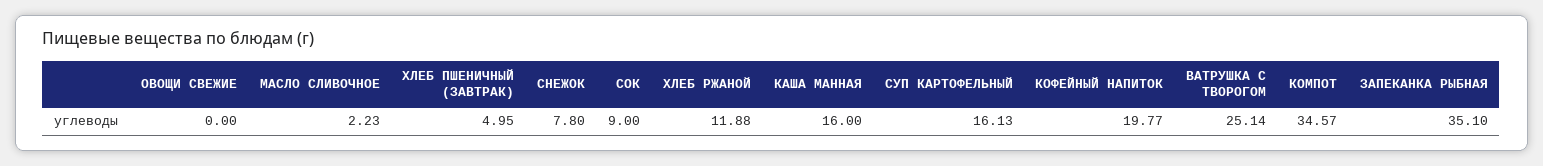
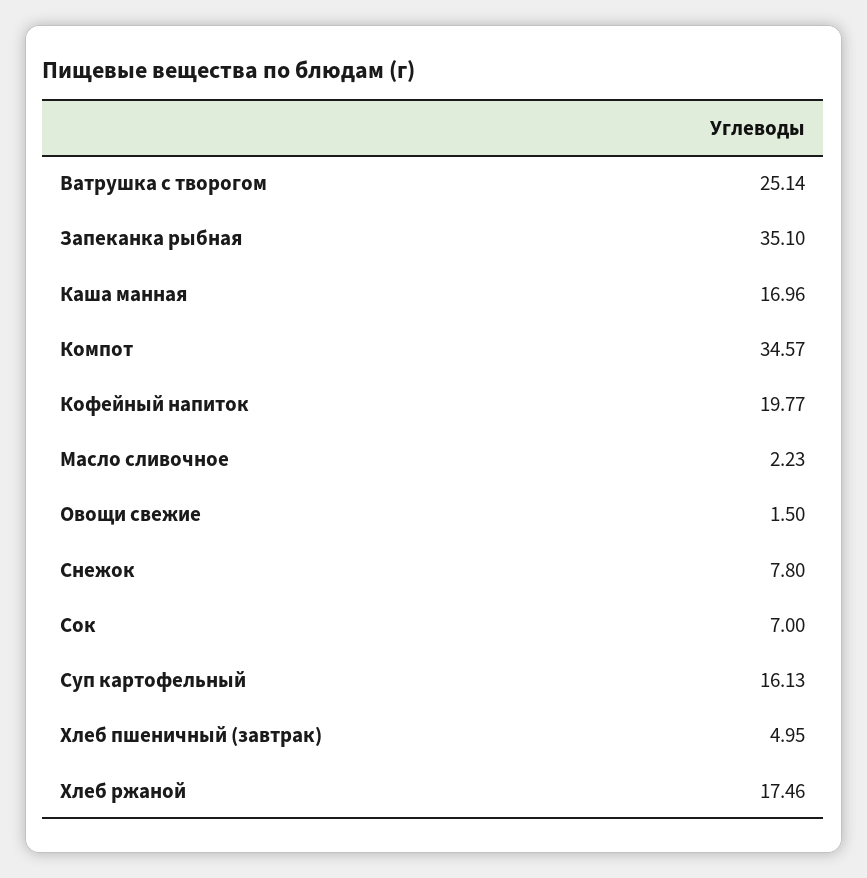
ОВОЩИ СВЕЖИЕ: 0 -> 1.5
СОК: 9 -> 7
ХЛЕБ РЖАНОЙ: 11.88 -> 17.46
КАША МАННАЯ: 16 -> 16.96

